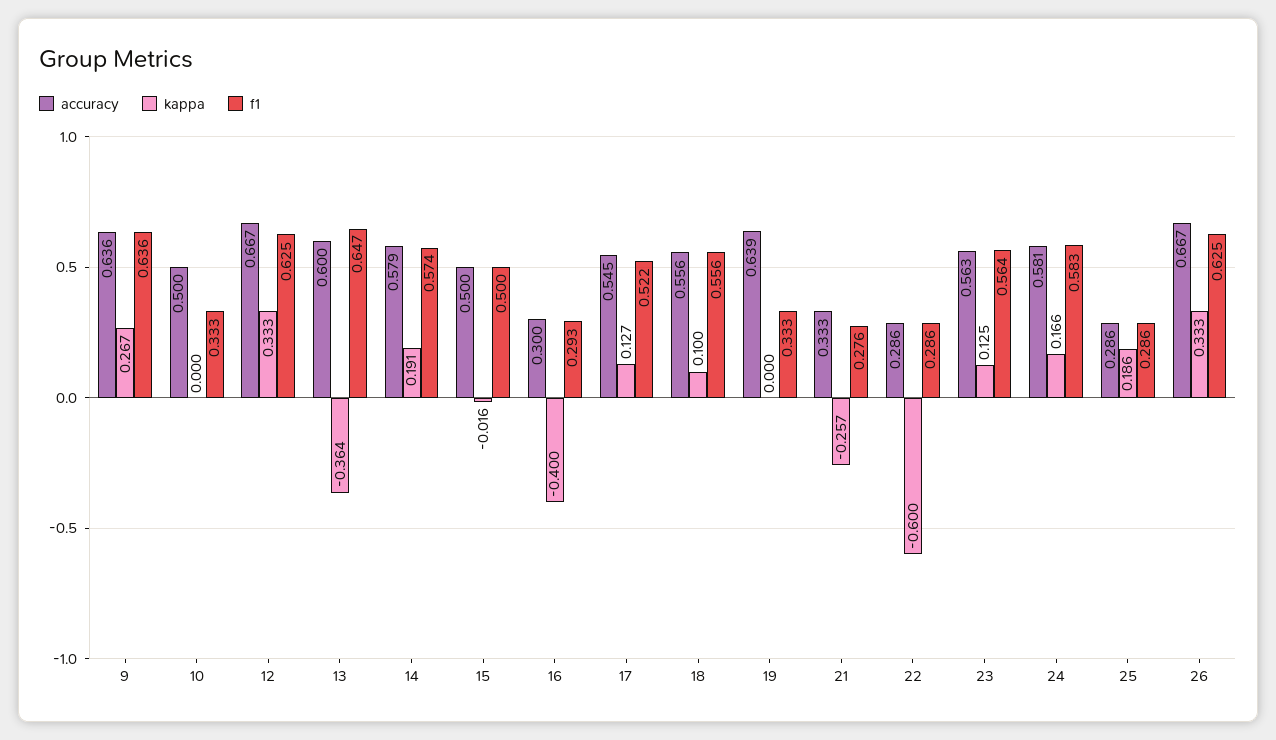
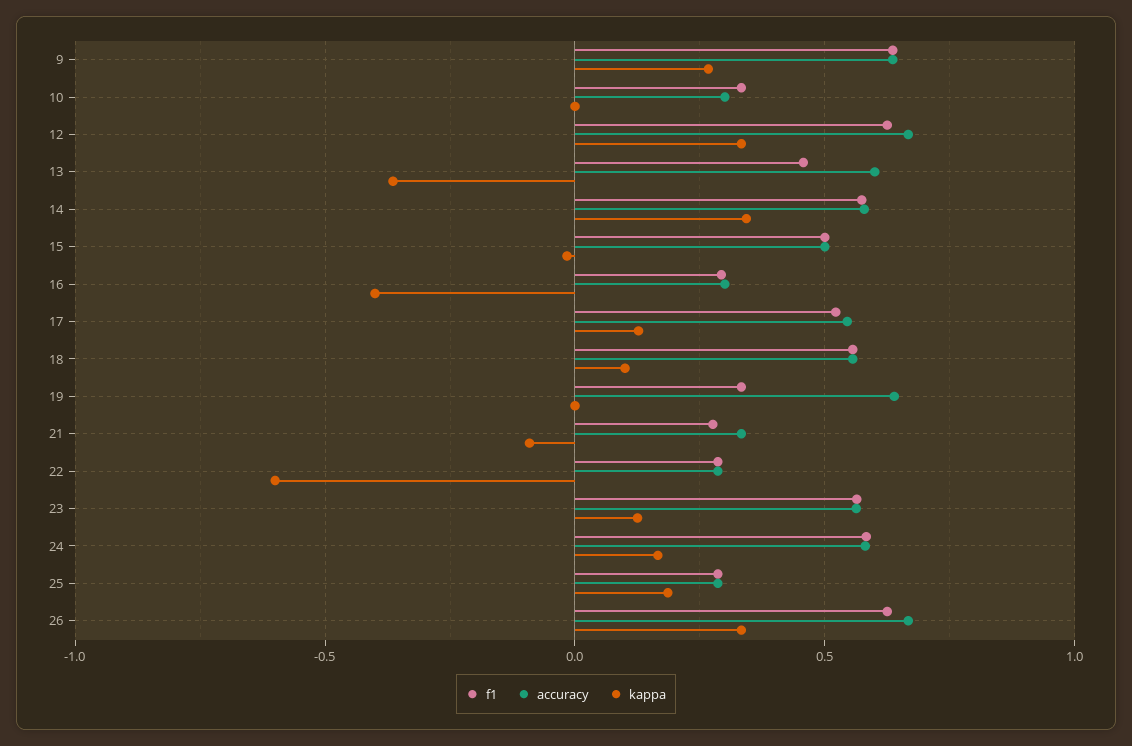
accuracy, 10: 0.5 -> 0.3
f1, 13: 0.647 -> 0.45
kappa, 14: 0.191 -> 0.35
kappa, 21: -0.257 -> -0.1

